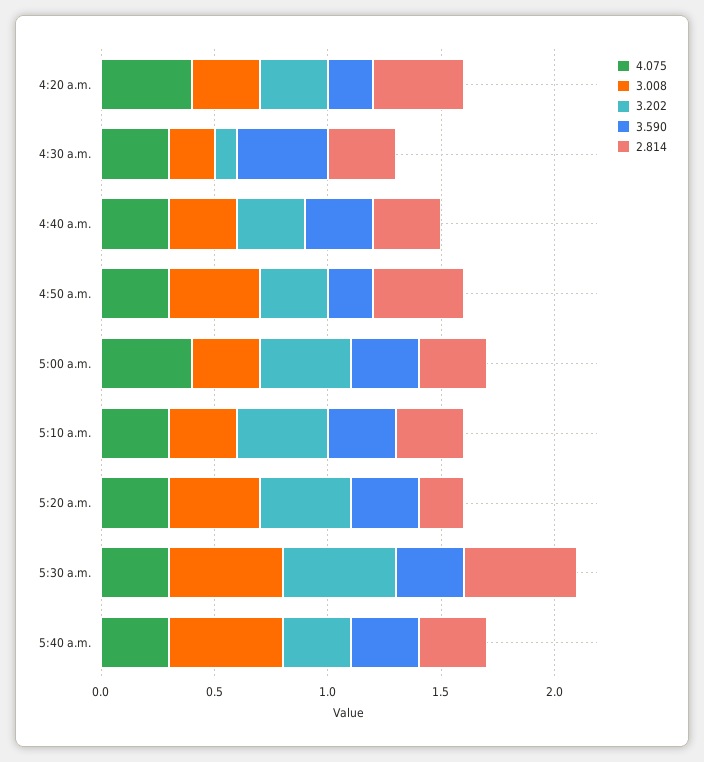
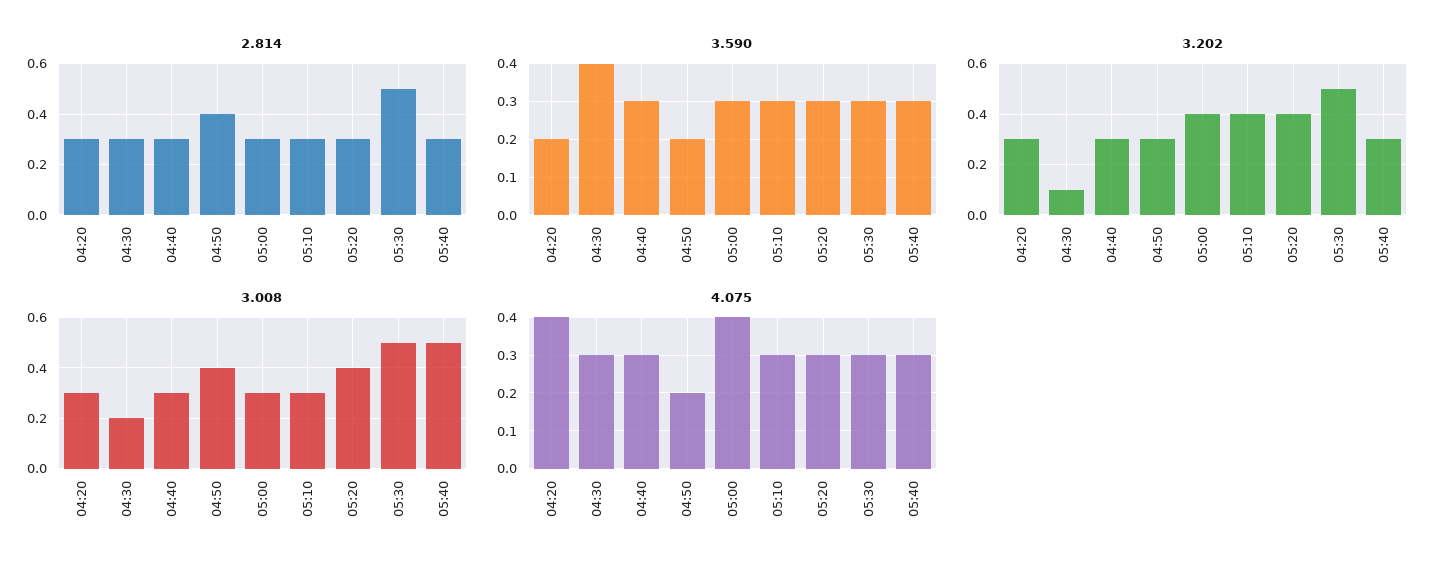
2.814, 4:20 a.m.: 0.4 -> 0.3
4.075, 4:50 a.m.: 0.3 -> 0.2
2.814, 5:20 a.m.: 0.2 -> 0.3

